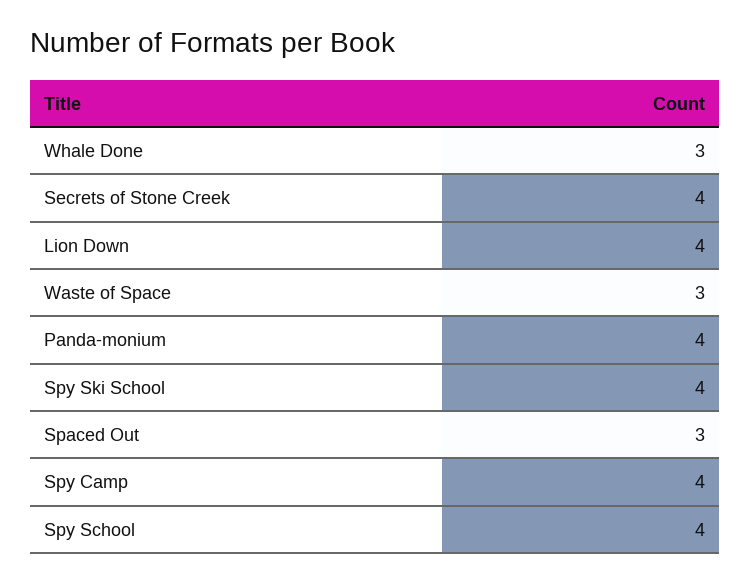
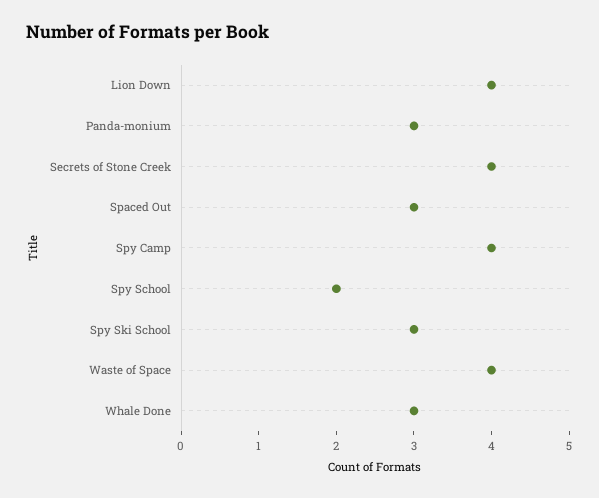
Waste of Space: 3 -> 4
Panda-monium: 4 -> 3
Spy Ski School: 4 -> 3
Spy School: 4 -> 2

